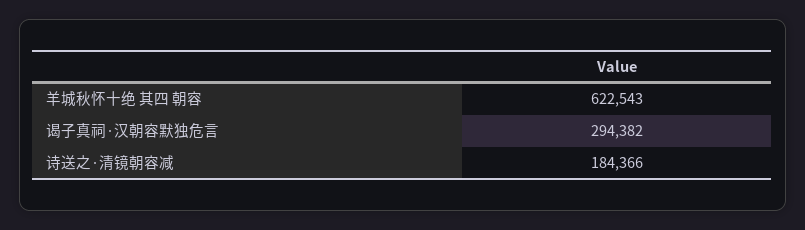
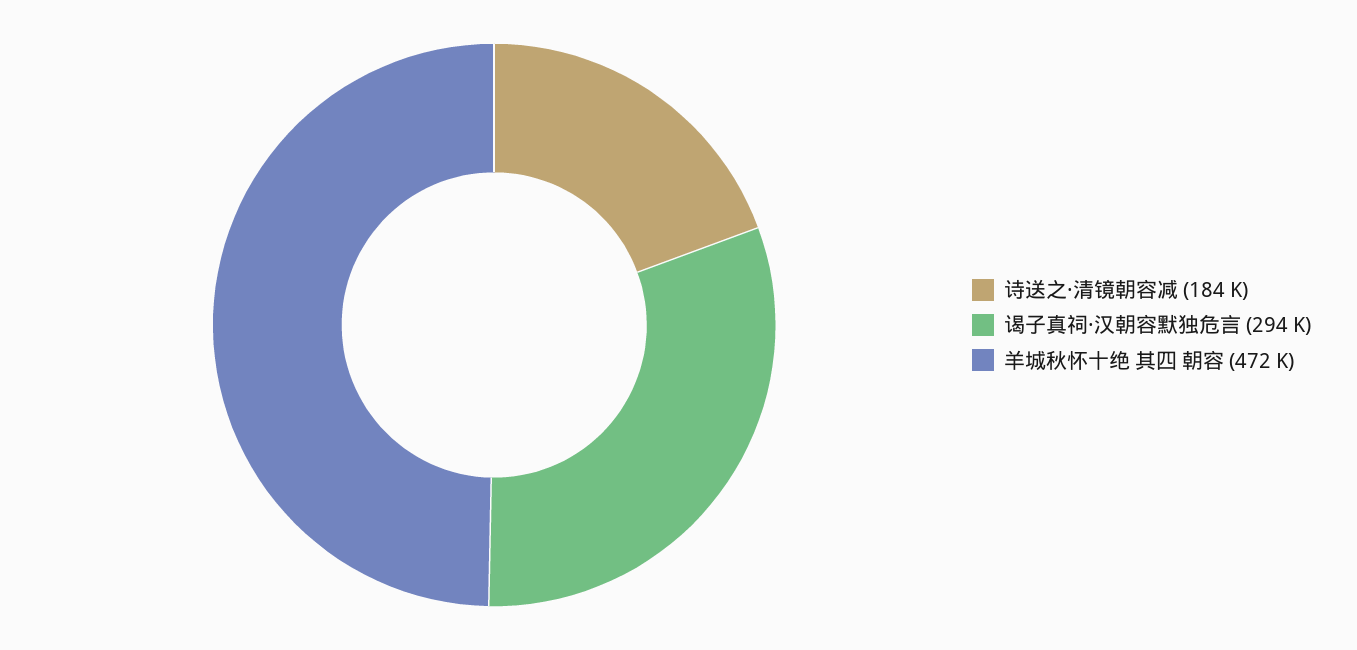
羊城秋怀十绝 其四 朝容: 622543 -> 472000

